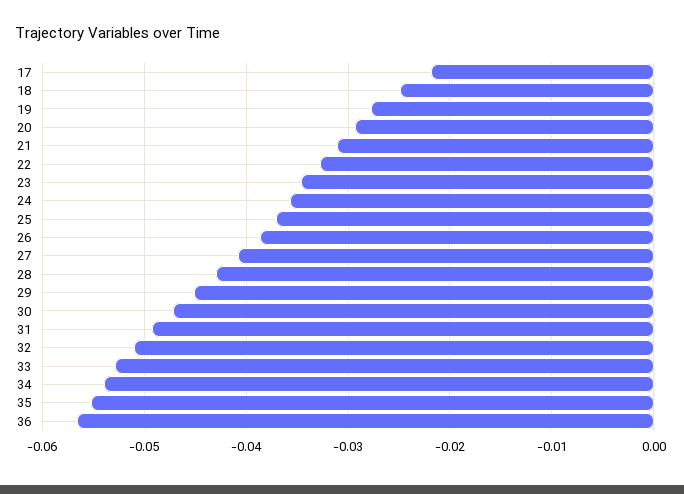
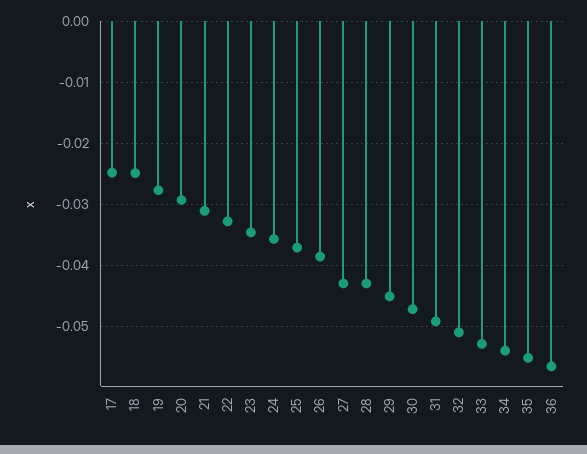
17: -0.022 -> -0.025
27: -0.041 -> -0.043

